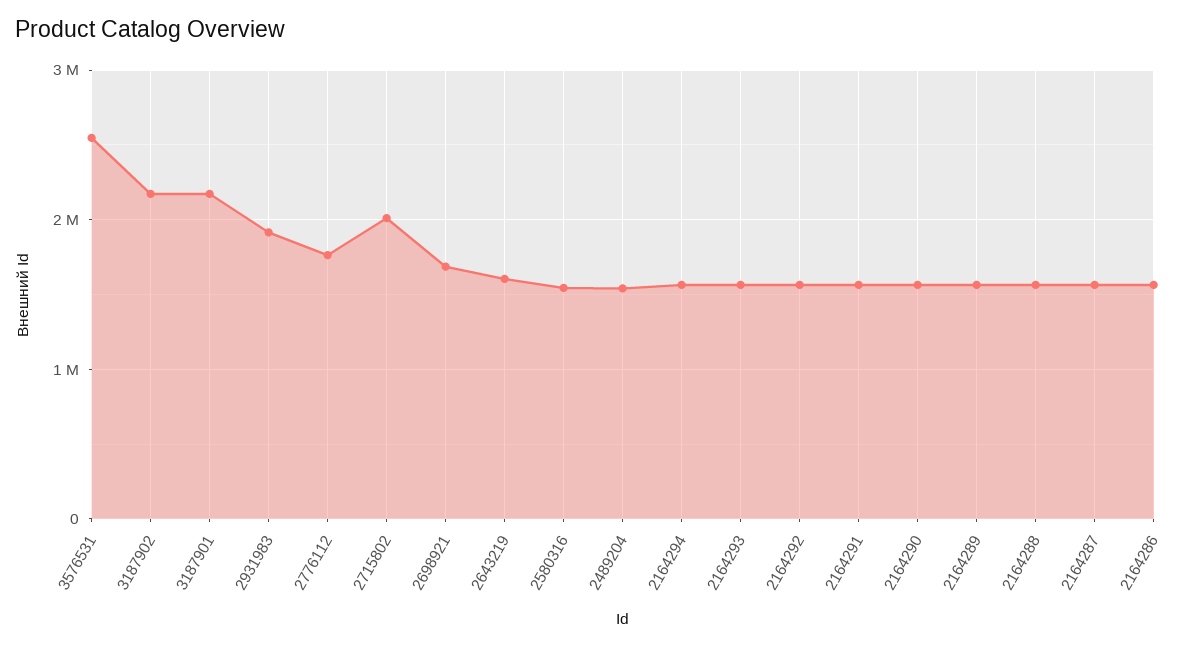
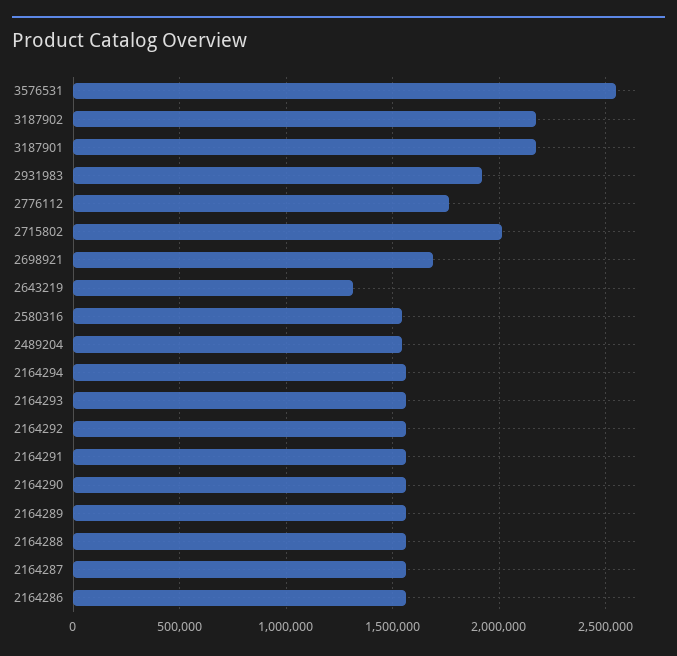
2643219: 1600000 -> 1300000

